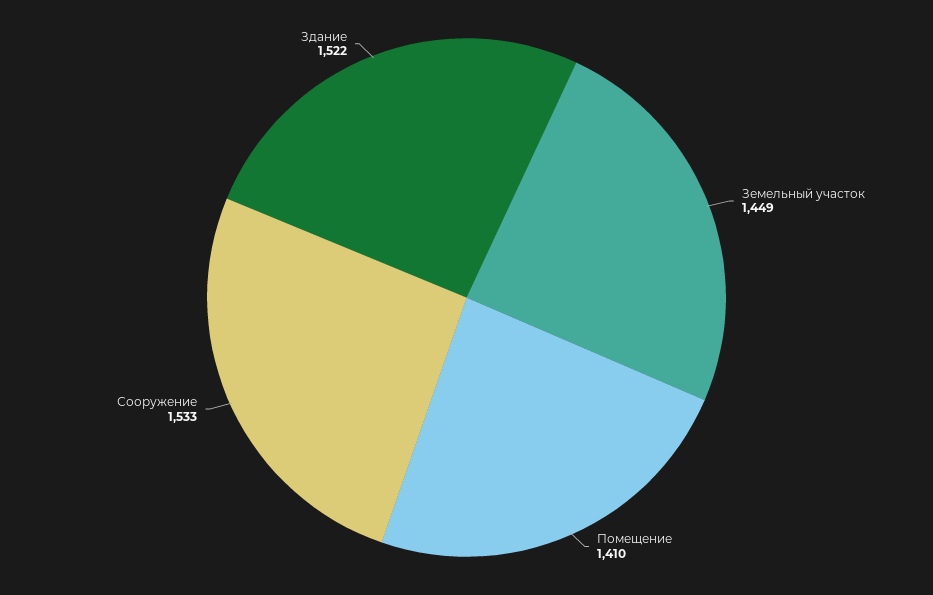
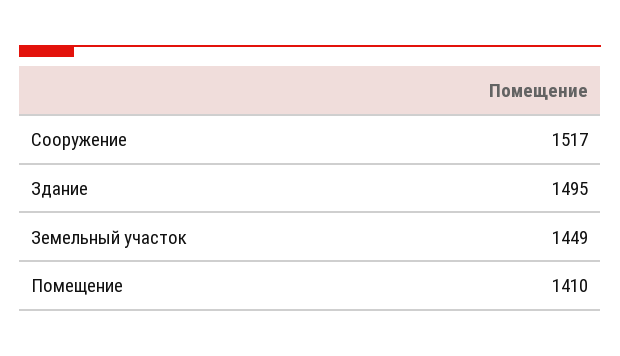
Сооружение: 1533 -> 1517
Здание: 1522 -> 1495

